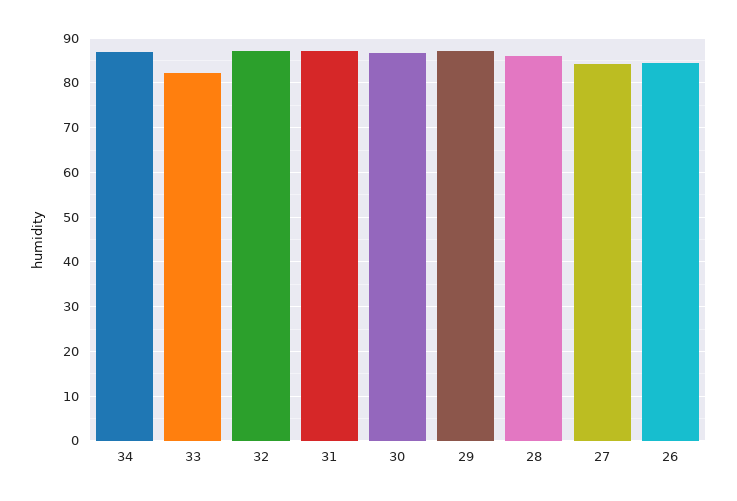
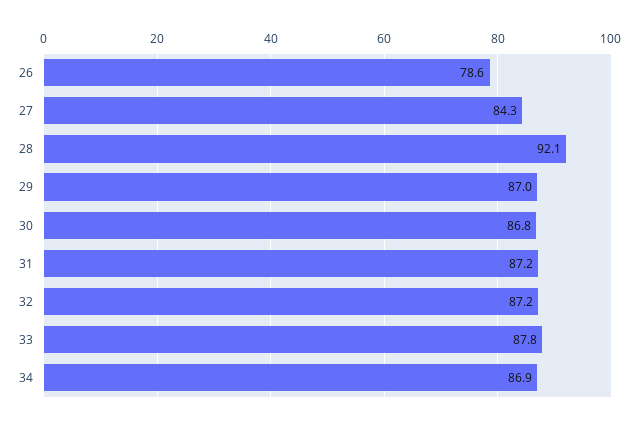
33: 82 -> 87.8
28: 86 -> 92.1
26: 84 -> 78.6

